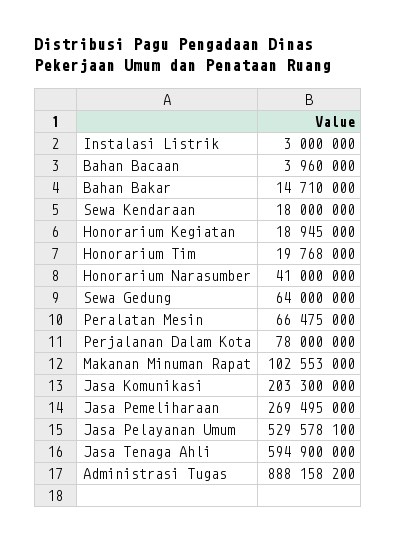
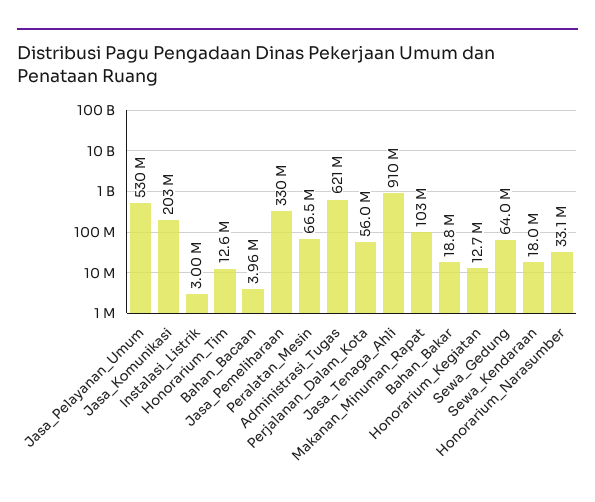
Bahan Bakar: 14710000 -> 18800000
Honorarium Kegiatan: 18945000 -> 12700000
Honorarium Tim: 19768000 -> 12600000
Honorarium Narasumber: 41000000 -> 33100000
Perjalanan Dalam Kota: 78000000 -> 56000000
Jasa Pemeliharaan: 269495000 -> 330000000
Jasa Tenaga Ahli: 594900000 -> 910000000
Administrasi Tugas: 888158200 -> 621000000

